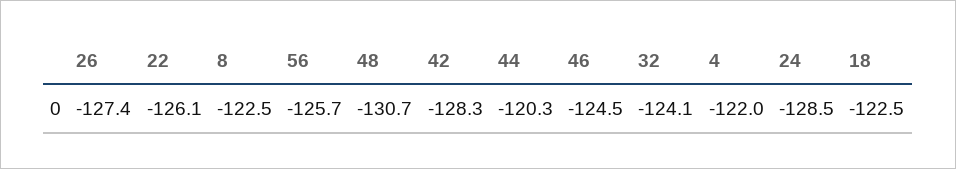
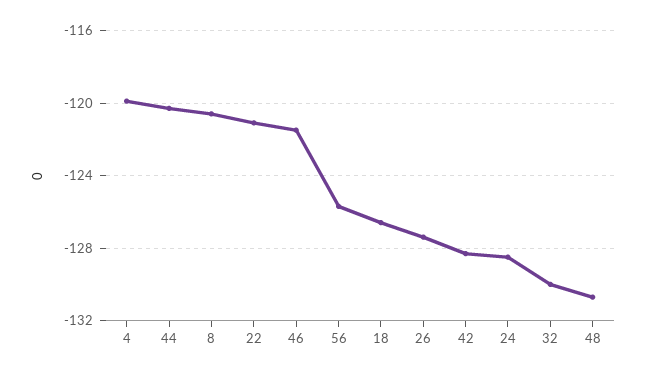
22: -126.1 -> -121
8: -122.5 -> -120.5
46: -124.5 -> -121.5
32: -124.1 -> -130
4: -122 -> -120
18: -122.5 -> -126.5

